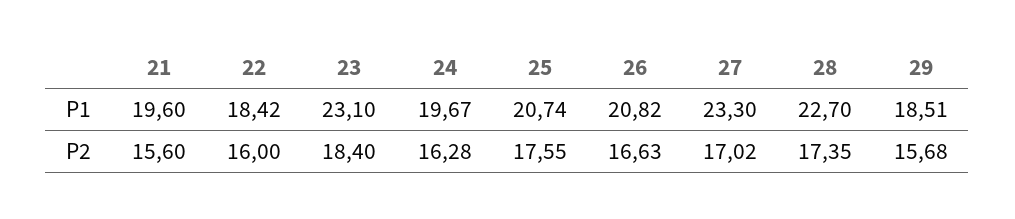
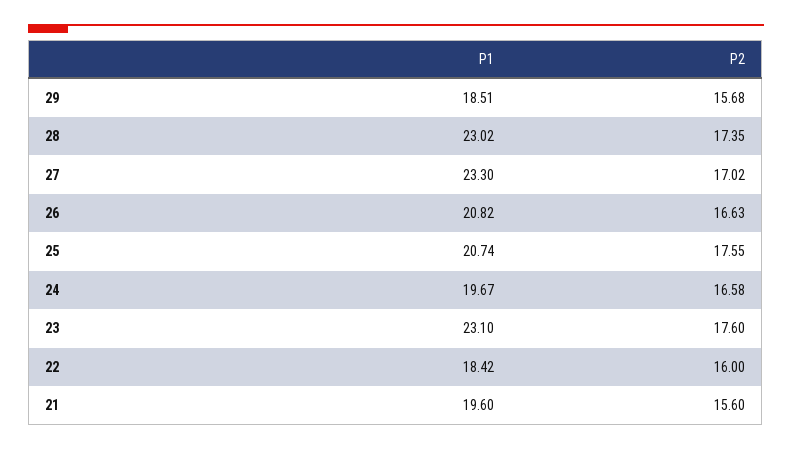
28, P1: 22.7 -> 23.02
23, P2: 18.4 -> 17.6
24, P2: 16.28 -> 16.58

